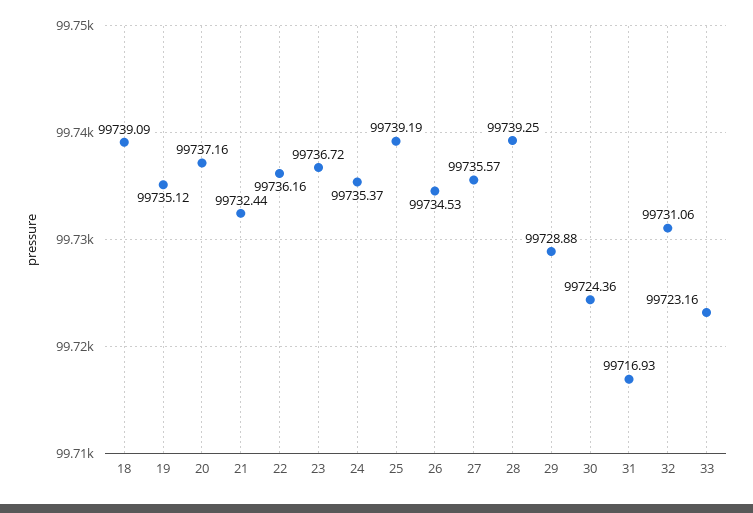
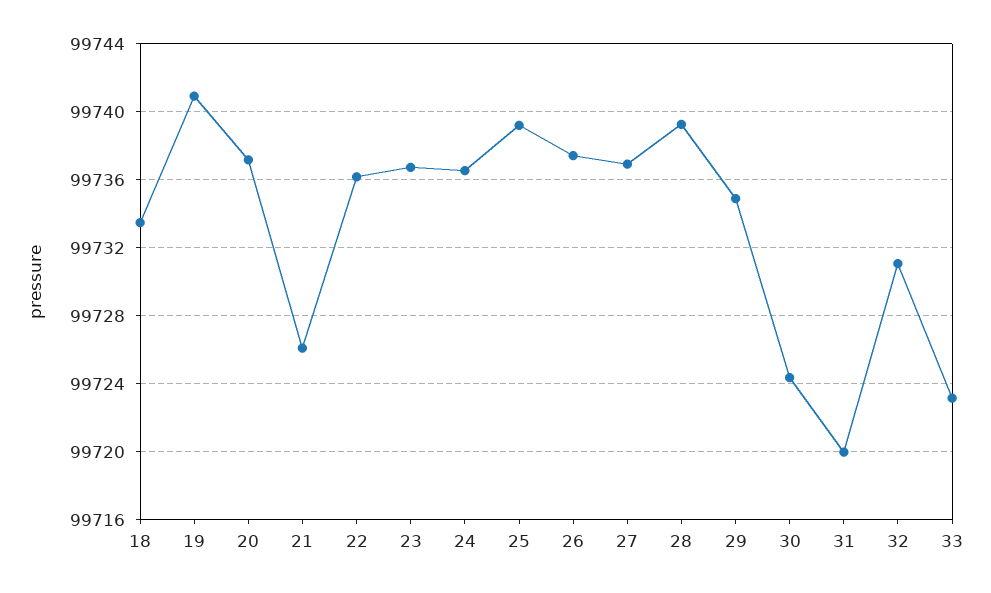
18: 99739.09 -> 99733.5
19: 99735.12 -> 99741
21: 99732.44 -> 99726
24: 99735.37 -> 99736.5
26: 99734.53 -> 99737.5
27: 99735.57 -> 99737
29: 99728.88 -> 99735
31: 99716.93 -> 99720

